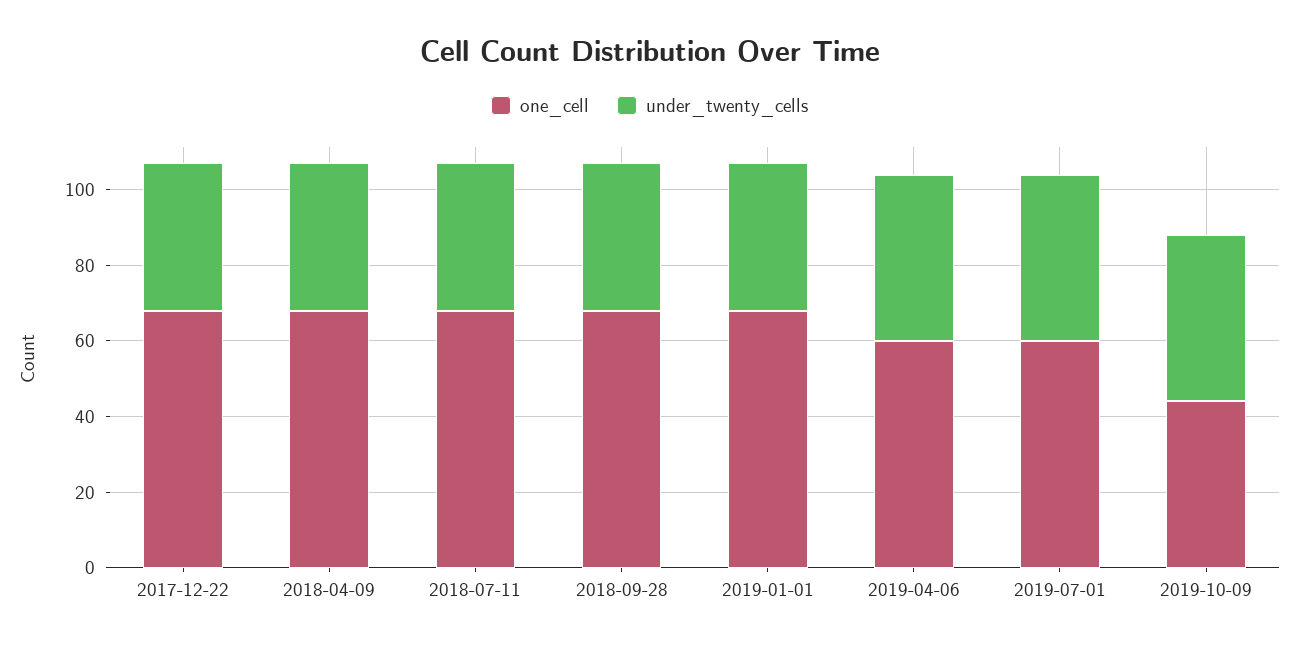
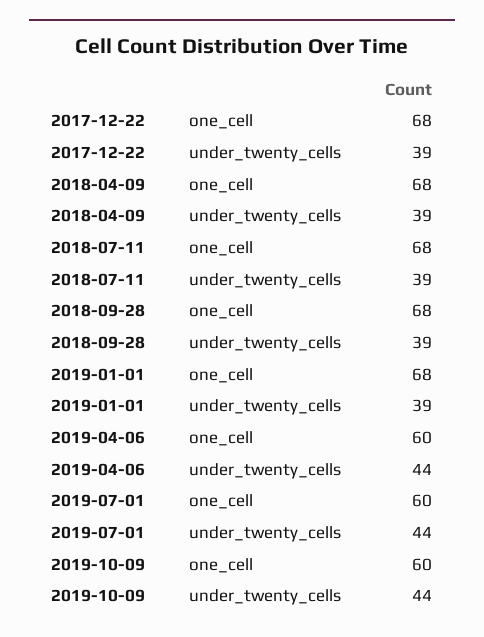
one_cell, 2019-10-09: 45 -> 60

